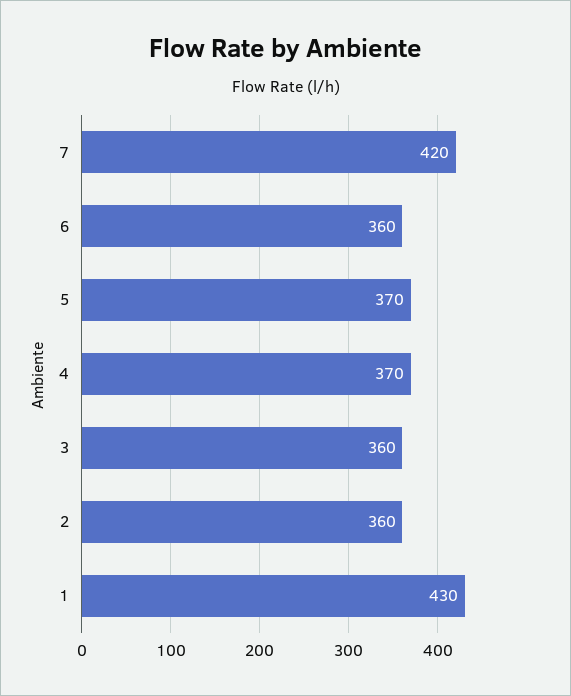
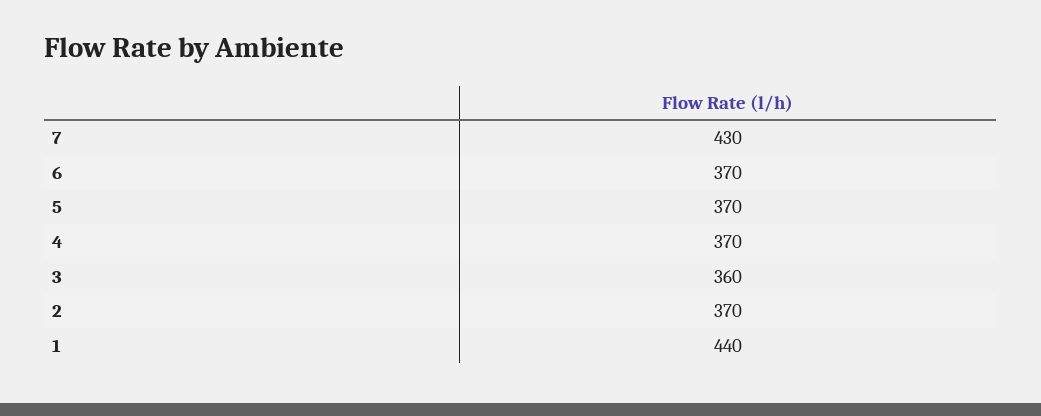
7: 420 -> 430
6: 360 -> 370
2: 360 -> 370
1: 430 -> 440

